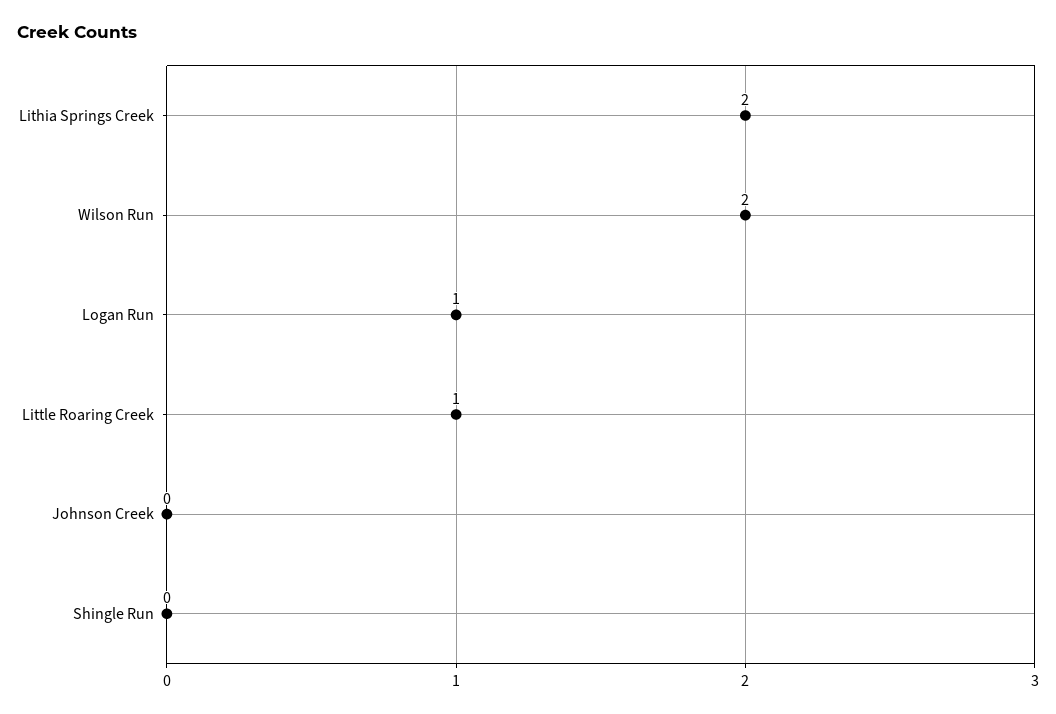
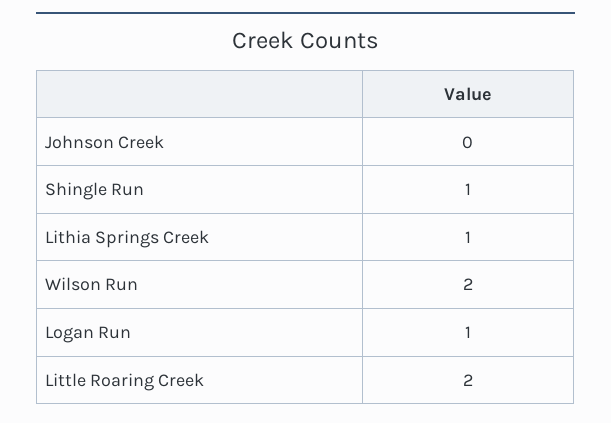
Lithia Springs Creek: 2 -> 1
Little Roaring Creek: 1 -> 2
Shingle Run: 0 -> 1

